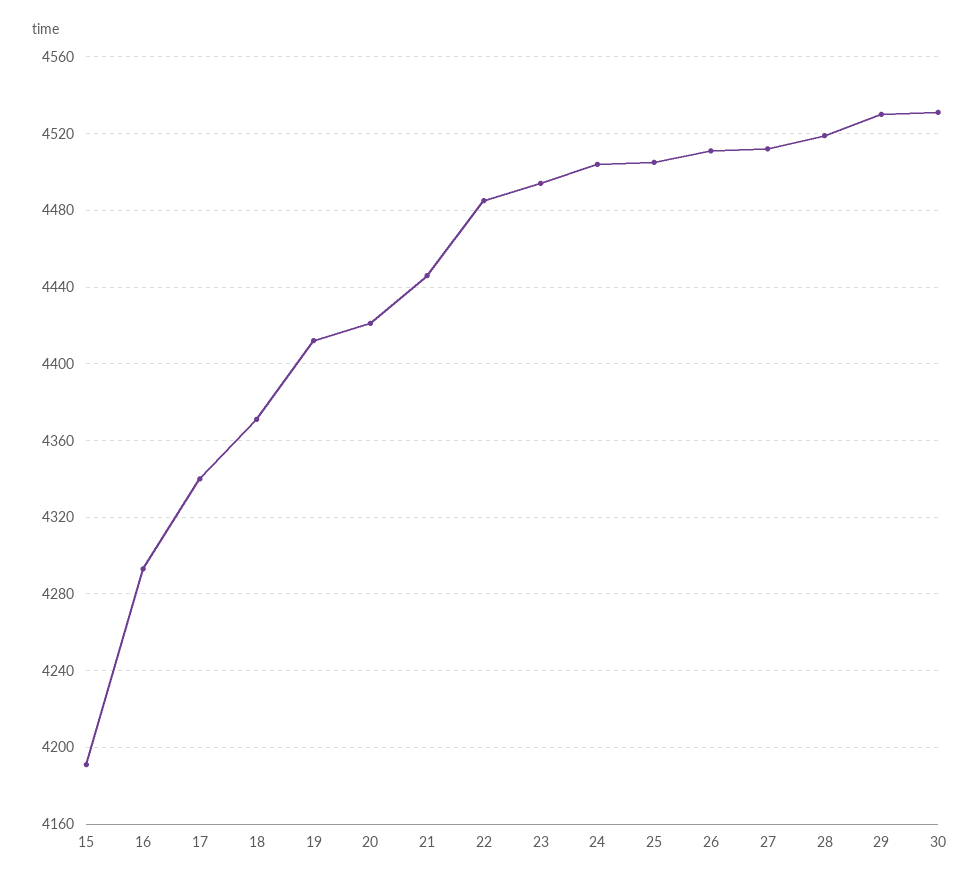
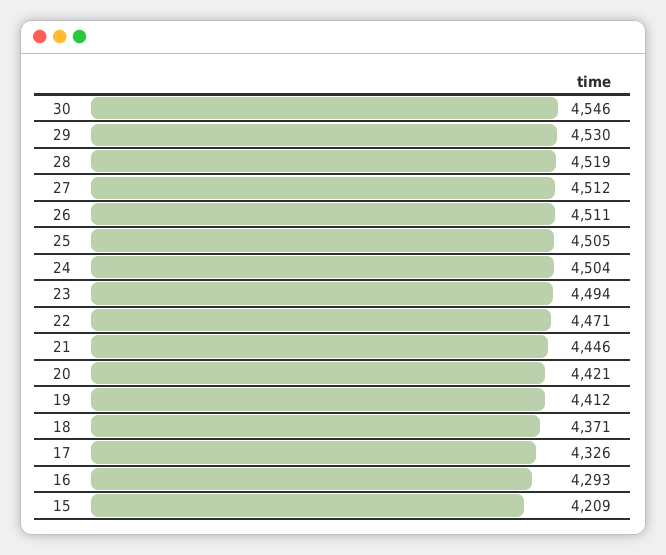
15: 4190 -> 4209
17: 4340 -> 4326
22: 4485 -> 4471
30: 4530 -> 4546

